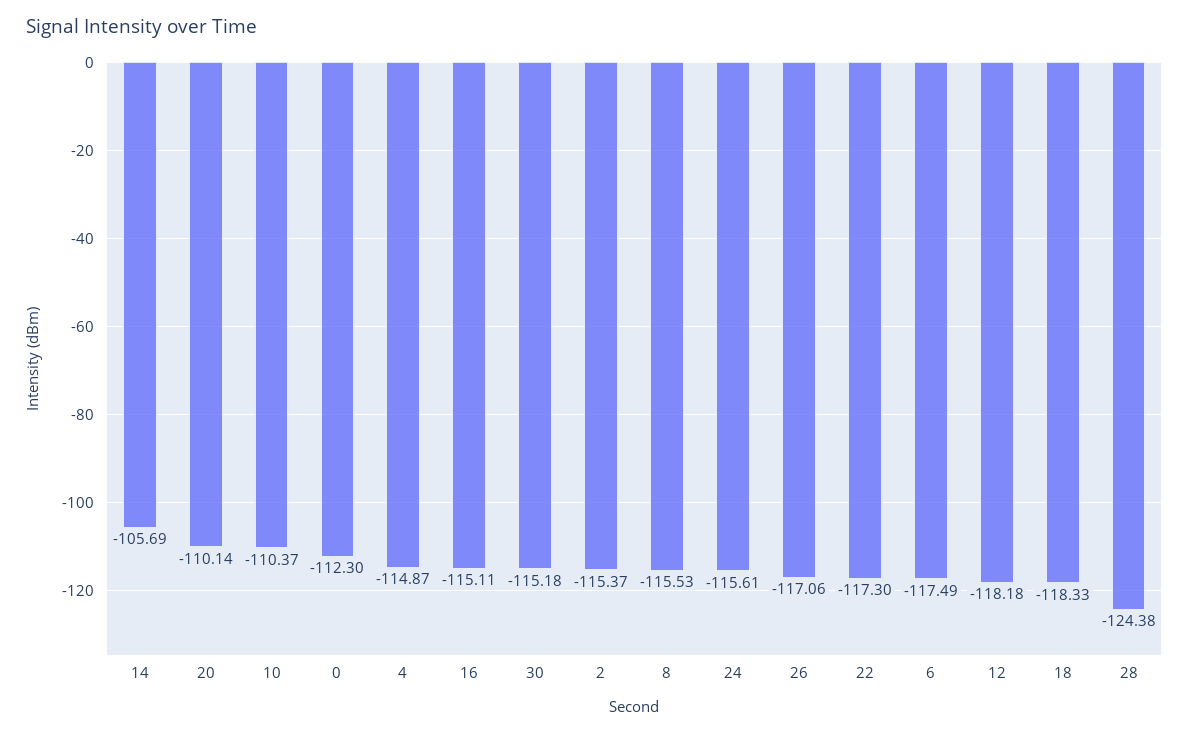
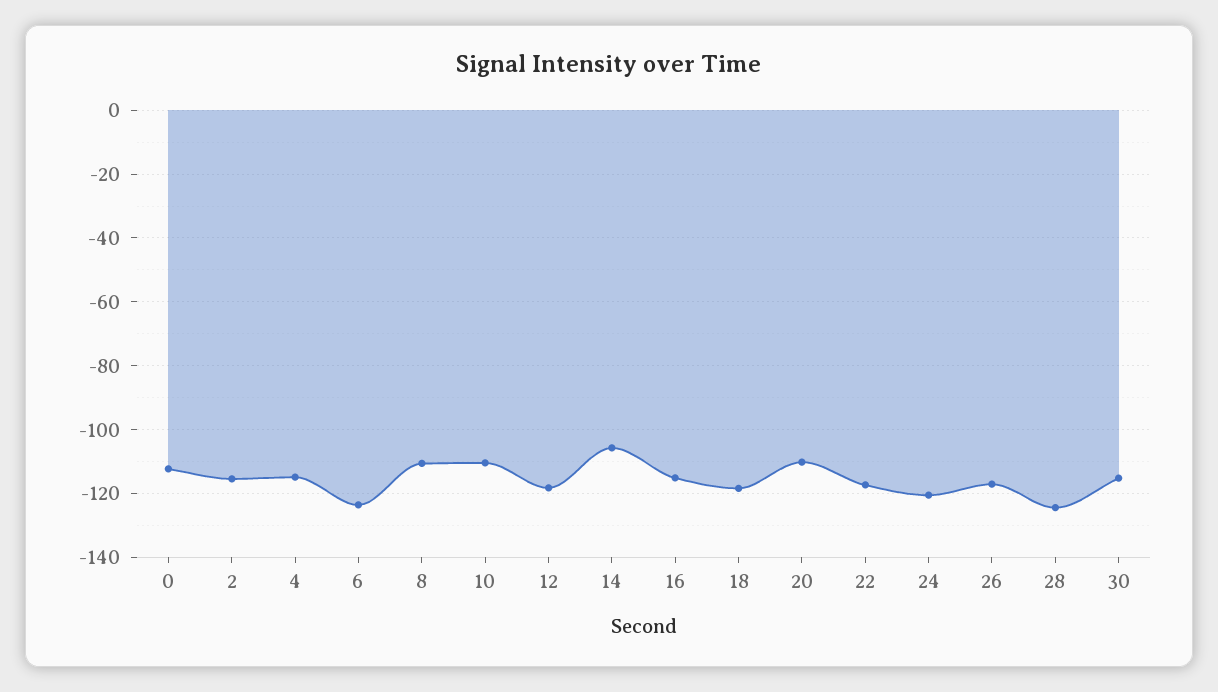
8: -115.53 -> -110
24: -115.61 -> -120
6: -117.49 -> -124

